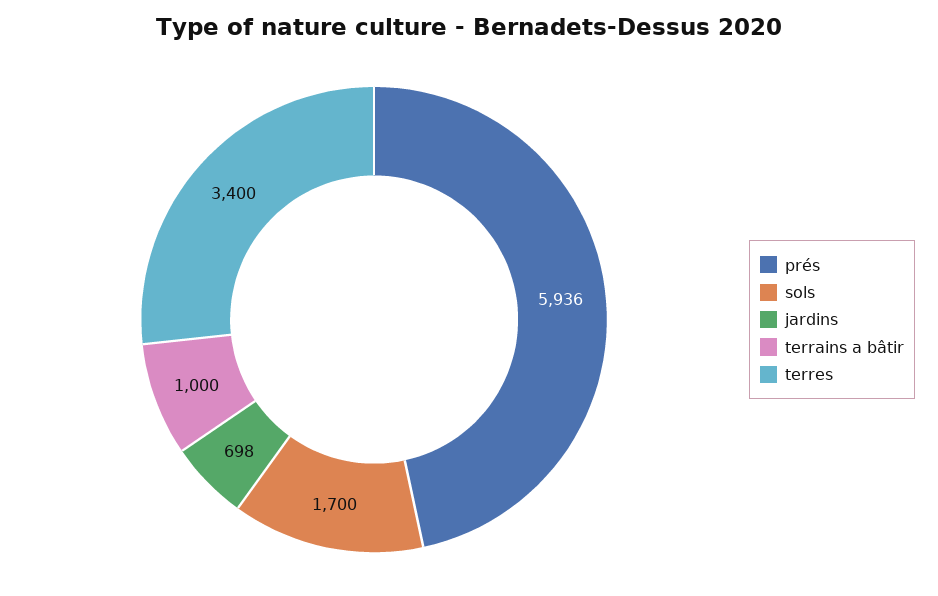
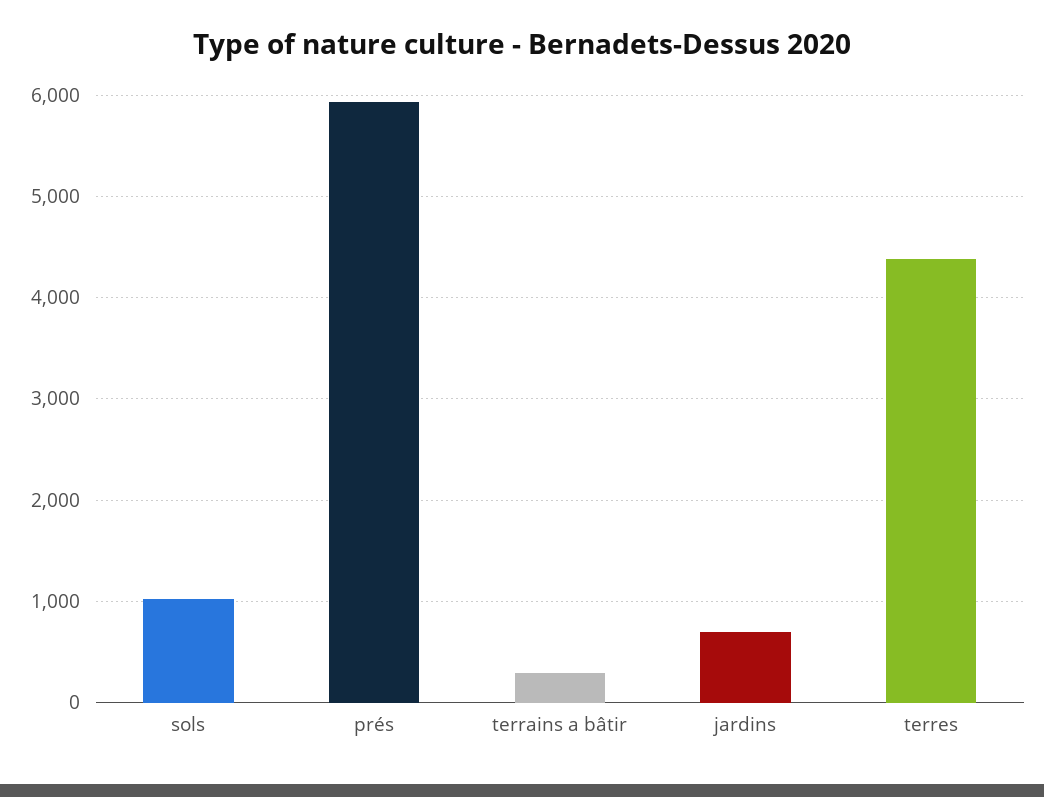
sols: 1700 -> 1000
terrains a bâtir: 1000 -> 300
terres: 3400 -> 4400

